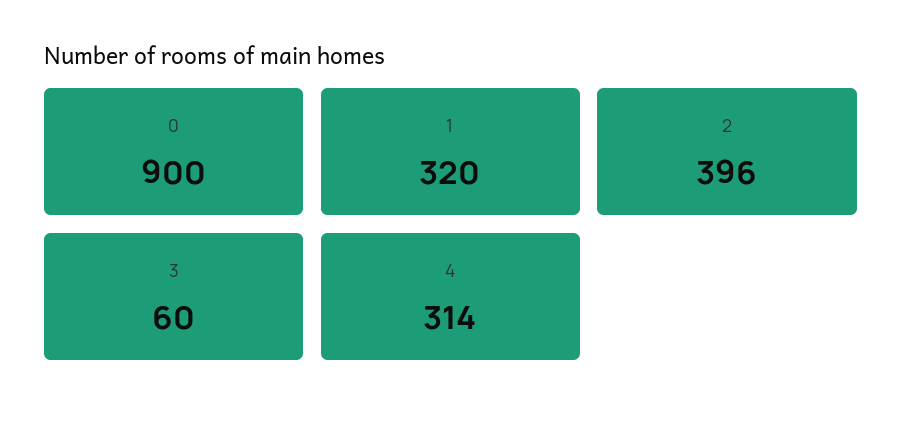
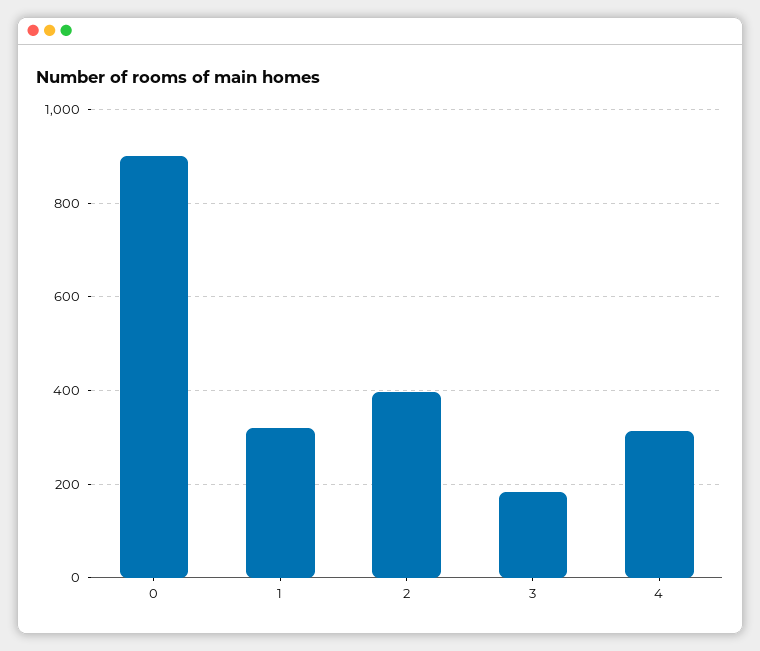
3: 60 -> 180

